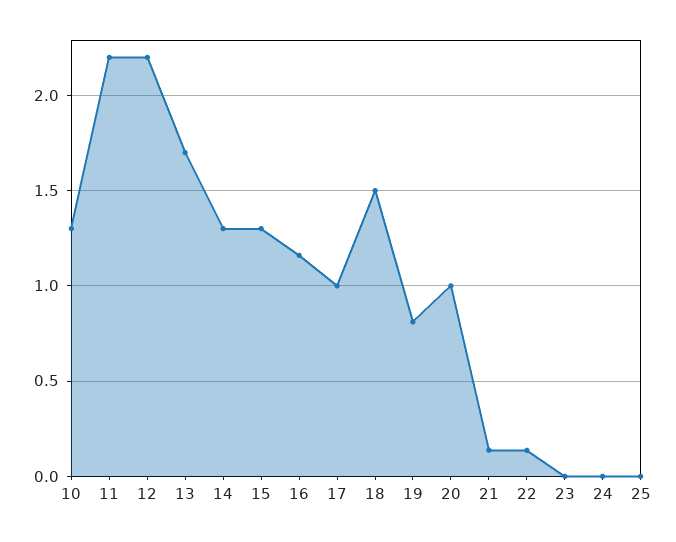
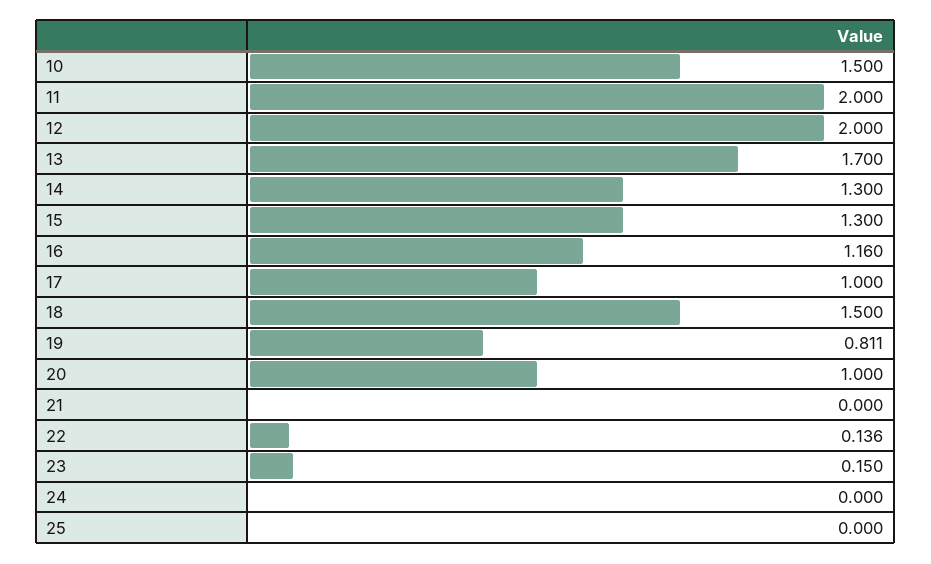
10: 1.3 -> 1.5
11: 2.2 -> 2
12: 2.2 -> 2
21: 0.15 -> 0
23: 0 -> 0.15

